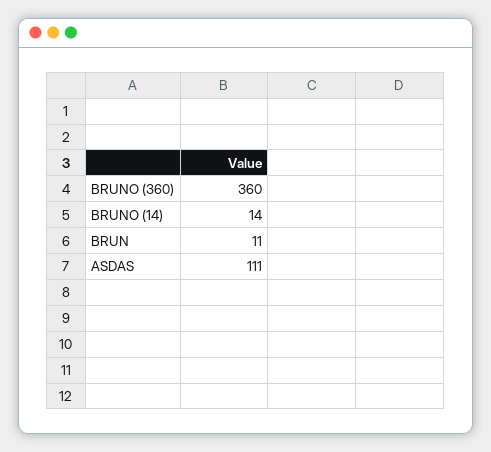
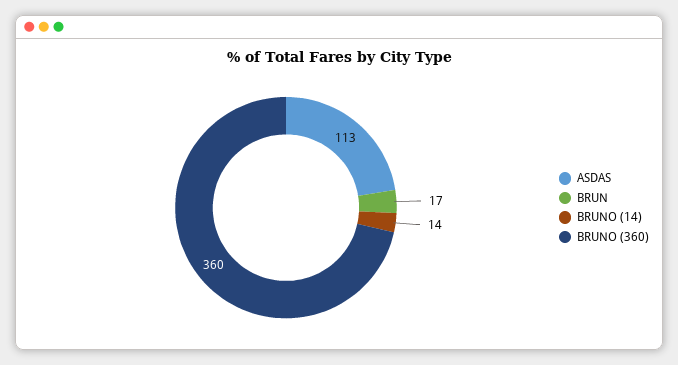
BRUN: 11 -> 17
ASDAS: 111 -> 113

